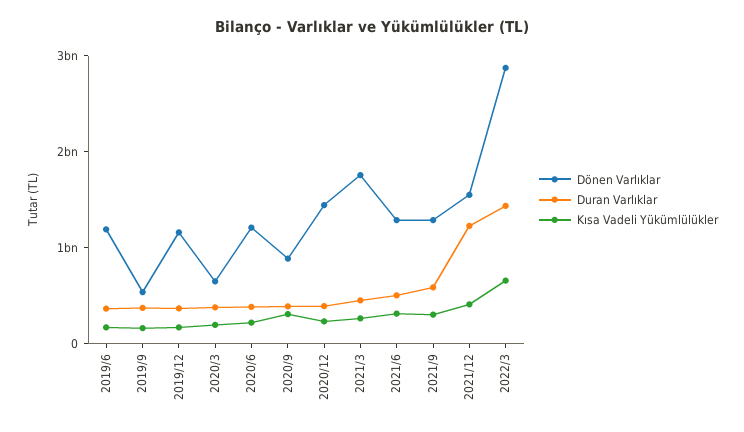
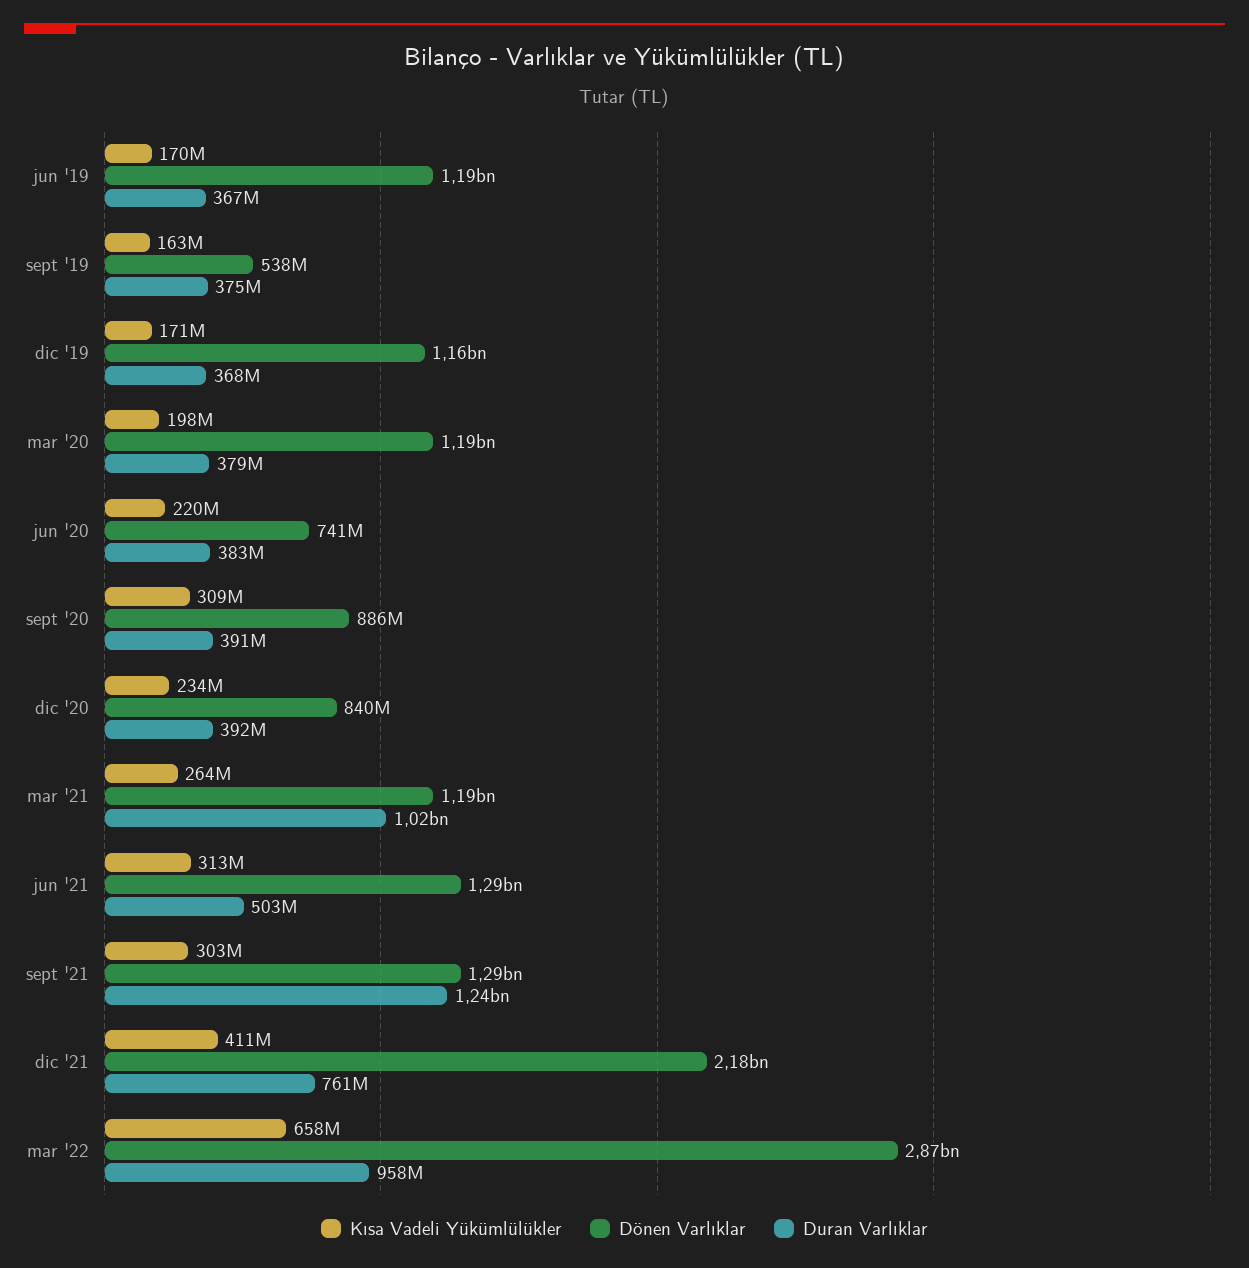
Dönen Varlıklar, 2020/3: 600000000 -> 1190000000
Dönen Varlıklar, 2020/6: 1200000000 -> 741000000
Dönen Varlıklar, 2020/12: 1400000000 -> 840000000
Dönen Varlıklar, 2021/3: 1800000000 -> 1190000000
Duran Varlıklar, 2021/3: 400000000 -> 1020000000
Duran Varlıklar, 2021/9: 600000000 -> 1240000000
Dönen Varlıklar, 2021/12: 1600000000 -> 2180000000
Duran Varlıklar, 2021/12: 1200000000 -> 761000000
Duran Varlıklar, 2022/3: 1400000000 -> 958000000

